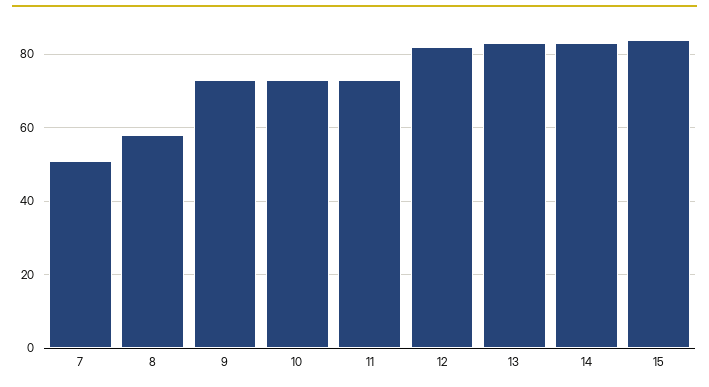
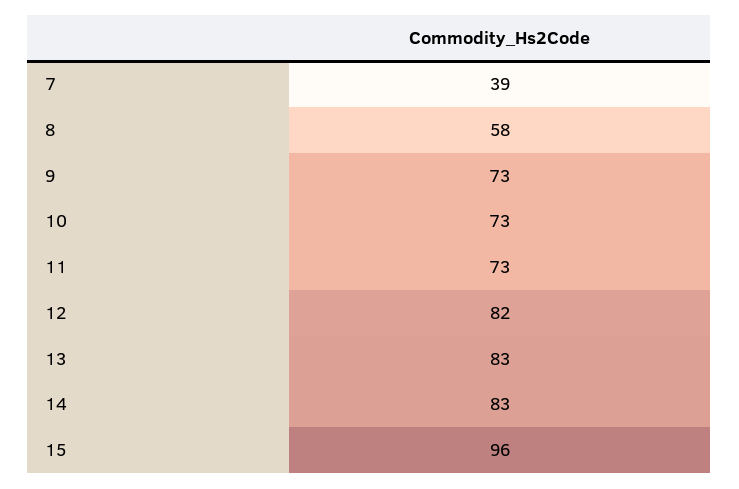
7: 50 -> 39
15: 85 -> 96

